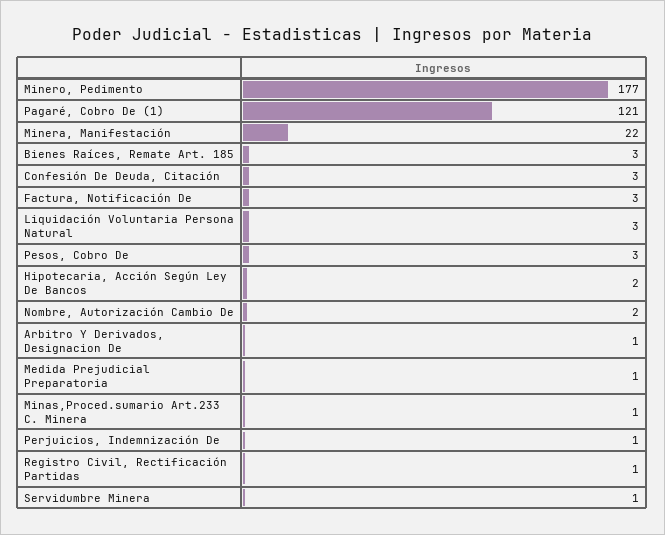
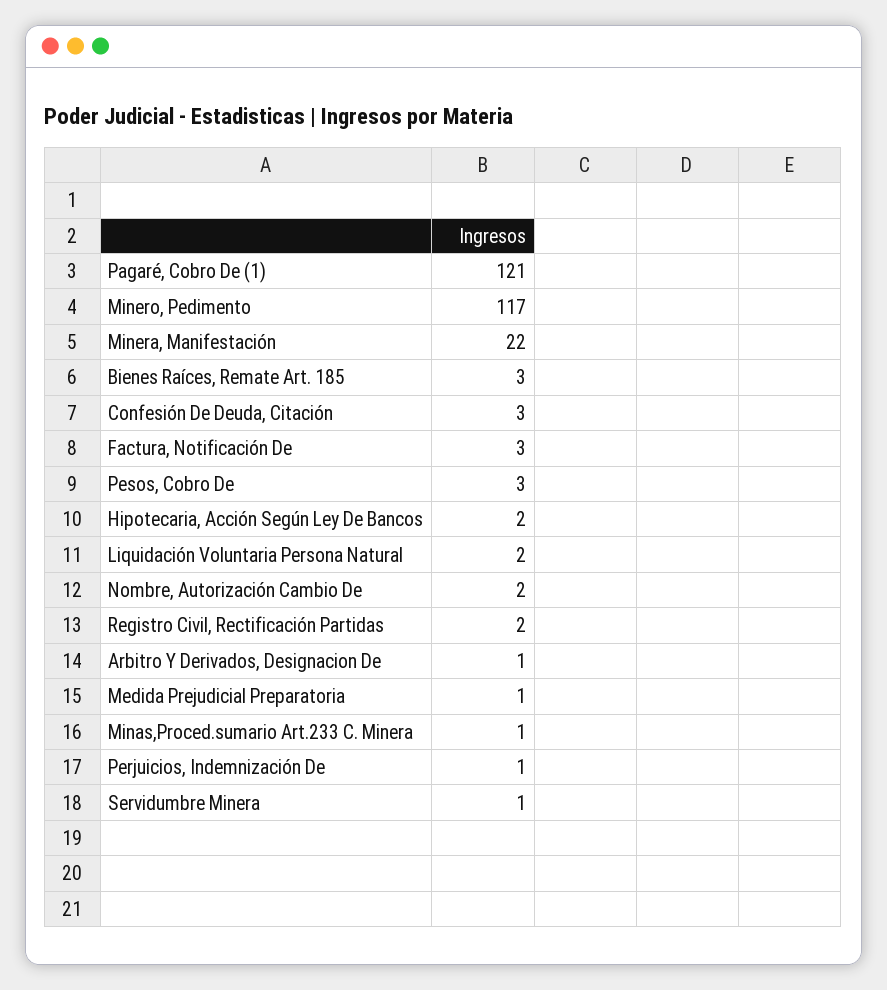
Minero, Pedimento: 177 -> 117
Liquidación Voluntaria Persona Natural: 3 -> 2
Registro Civil, Rectificación Partidas: 1 -> 2

